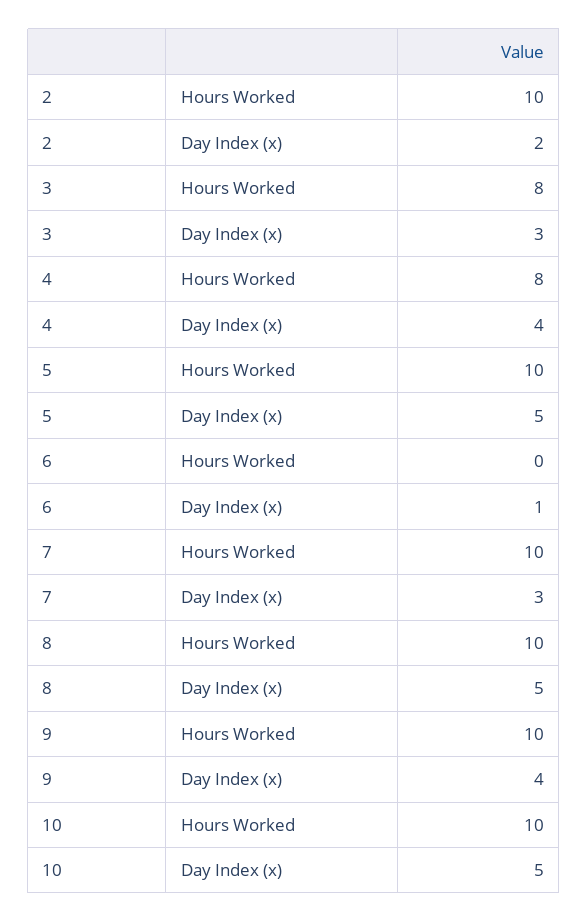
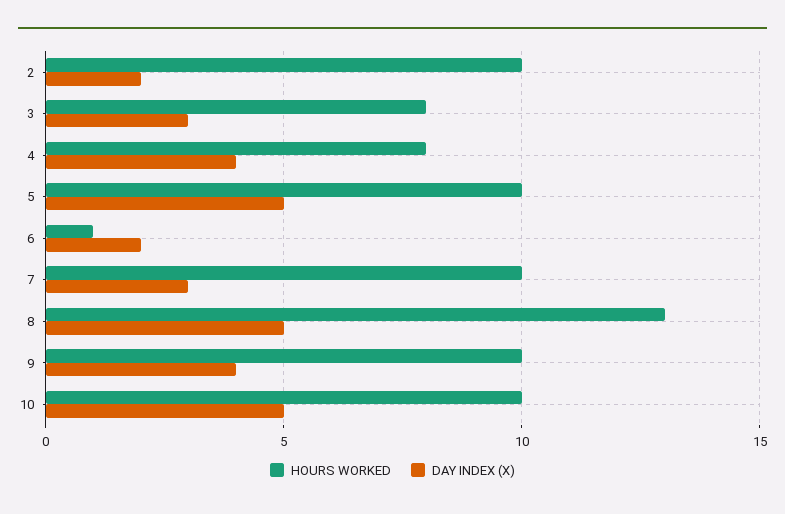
Hours Worked, 6: 0 -> 1
Day Index (x), 6: 1 -> 2
Hours Worked, 8: 10 -> 13

